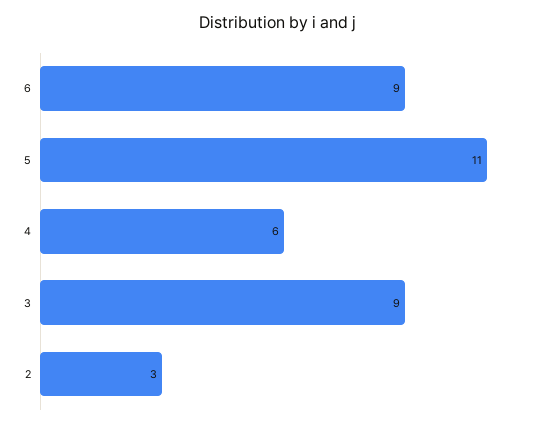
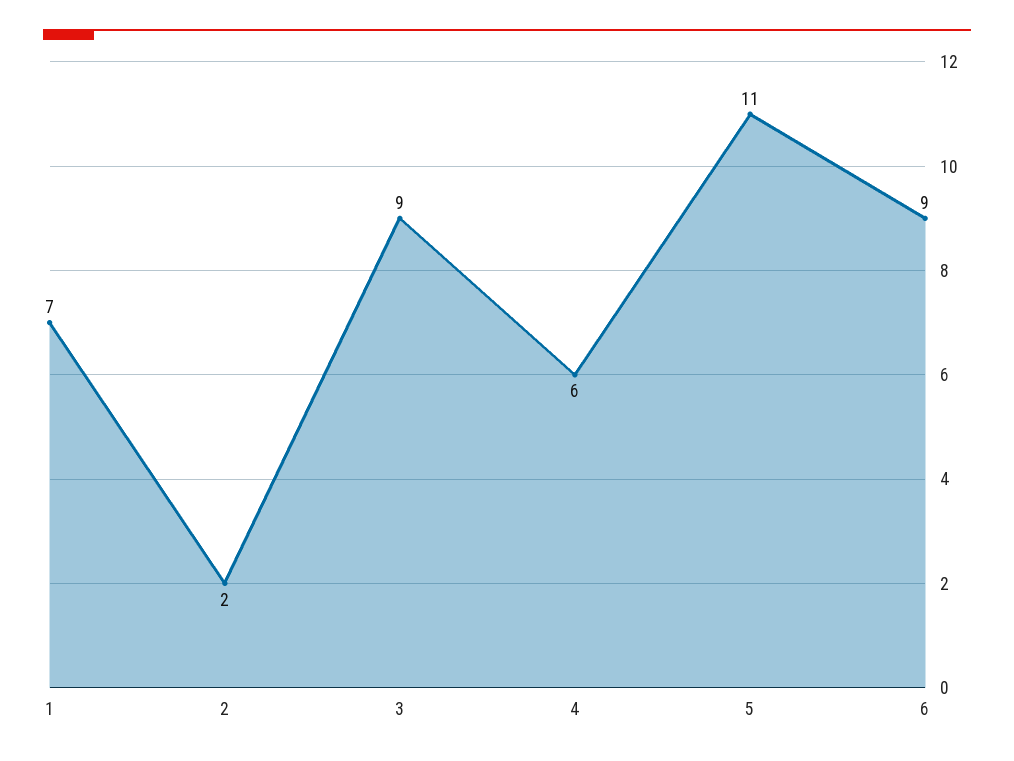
2: 3 -> 2
1: none -> 7

